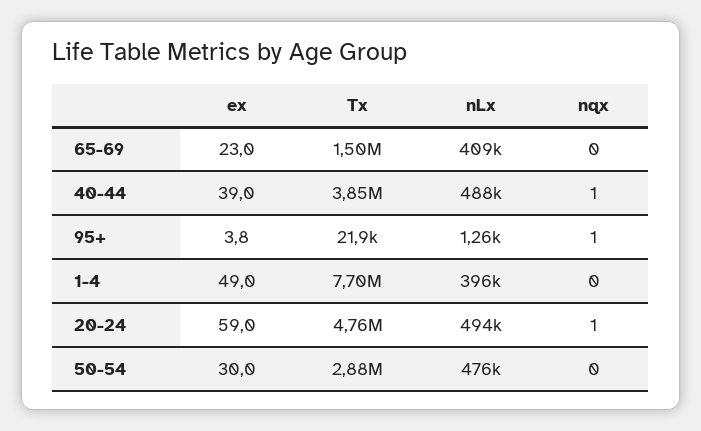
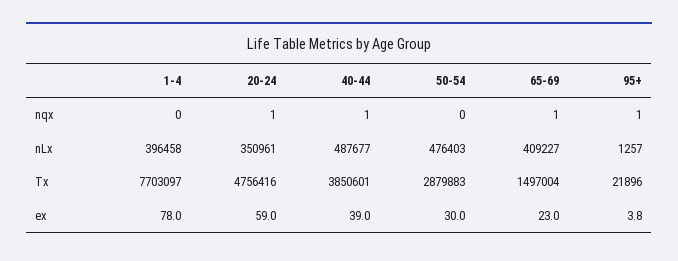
nqx, 65-69: 0 -> 1
ex, 1-4: 49 -> 78
nLx, 20-24: 494000 -> 350961

